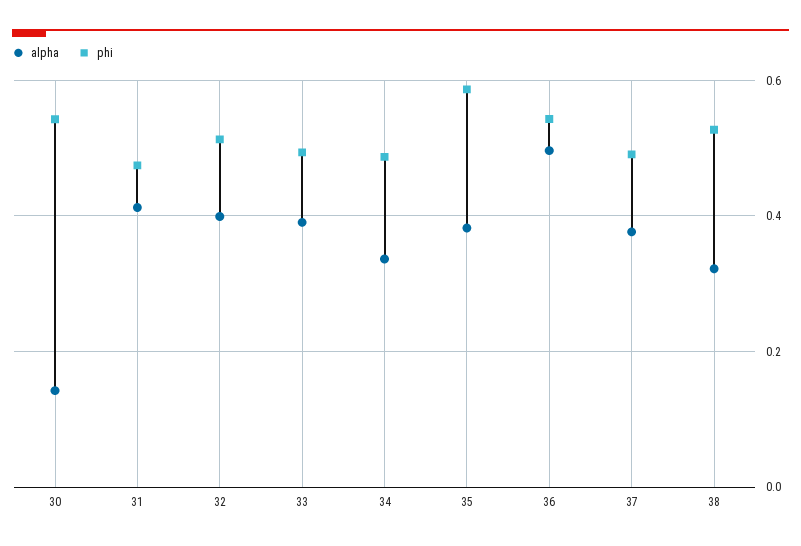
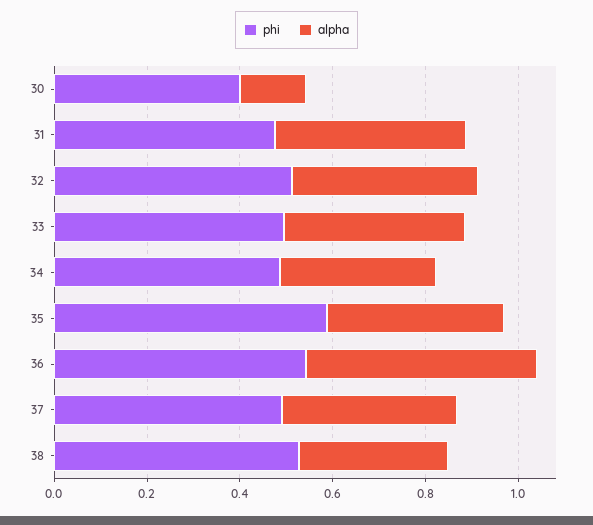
phi, 30: 0.54 -> 0.4

